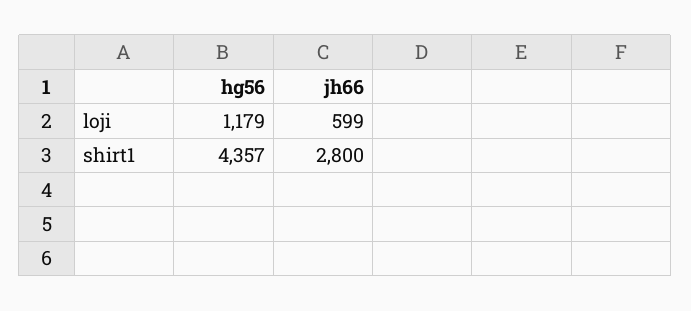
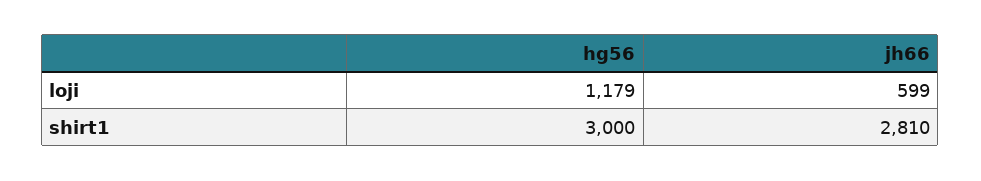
hg56, shirt1: 4357 -> 3000
jh66, shirt1: 2800 -> 2810

